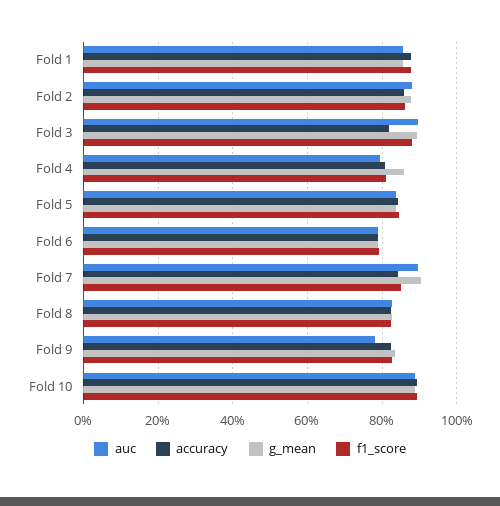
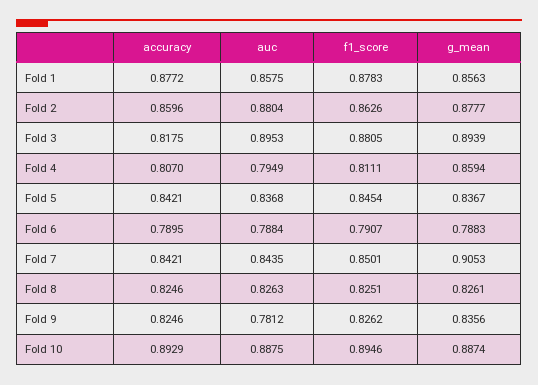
auc, Fold 7: 0.9 -> 0.8435

